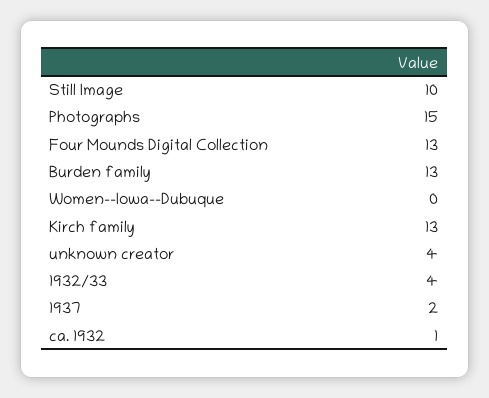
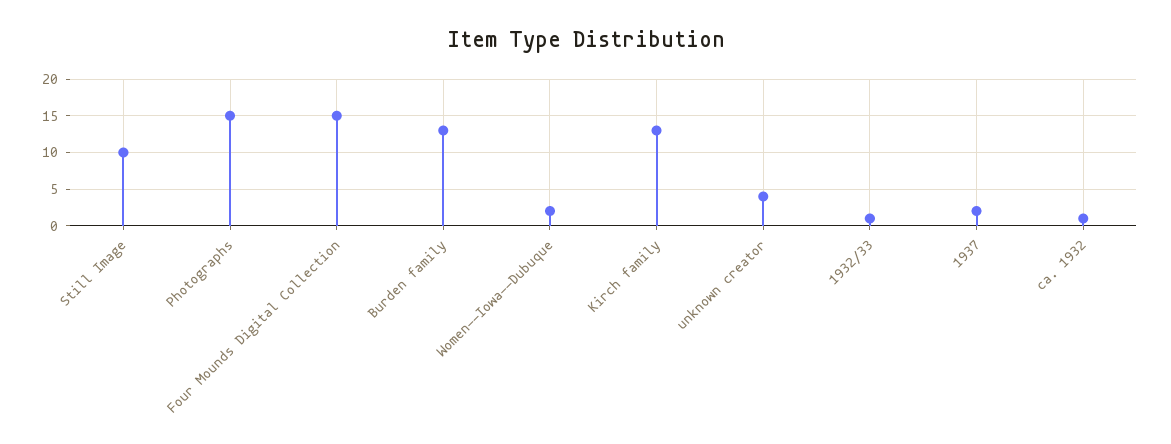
Four Mounds Digital Collection: 13 -> 15
Women--Iowa--Dubuque: 0 -> 2
1932/33: 4 -> 1

